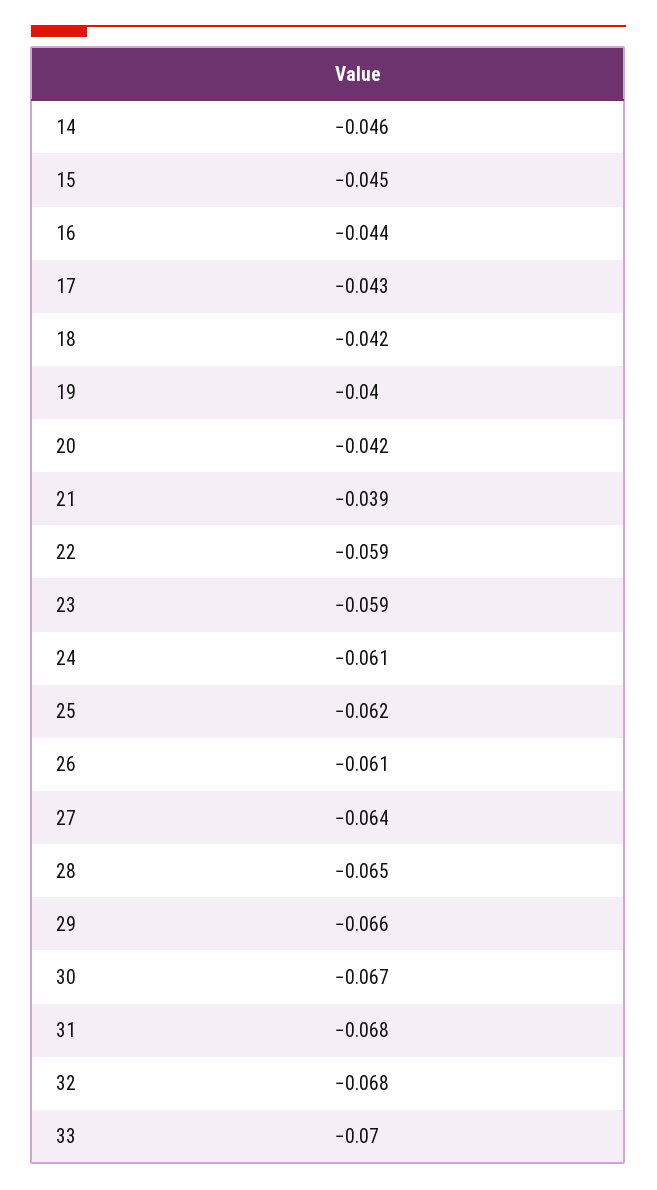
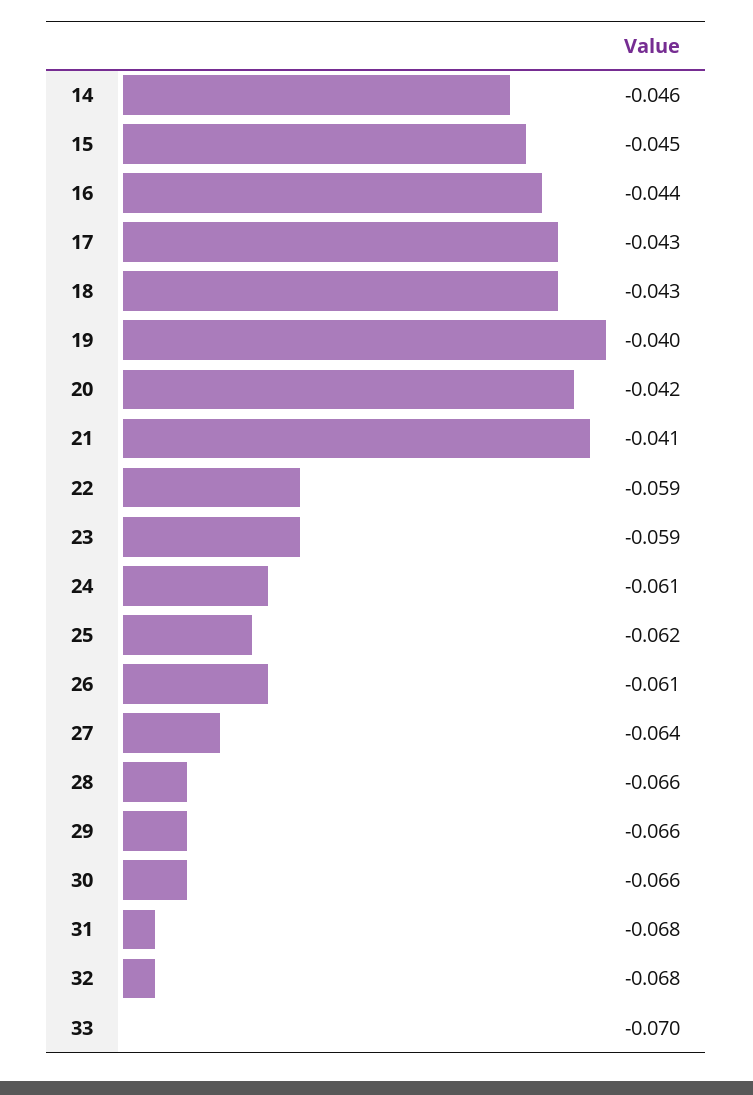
18: -0.042 -> -0.043
21: -0.039 -> -0.041
28: -0.065 -> -0.066
30: -0.067 -> -0.066

